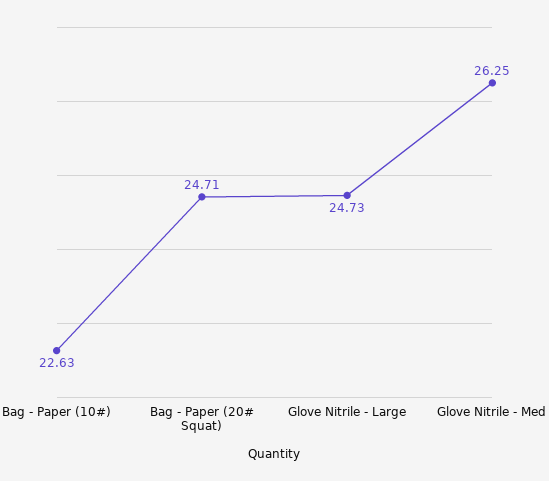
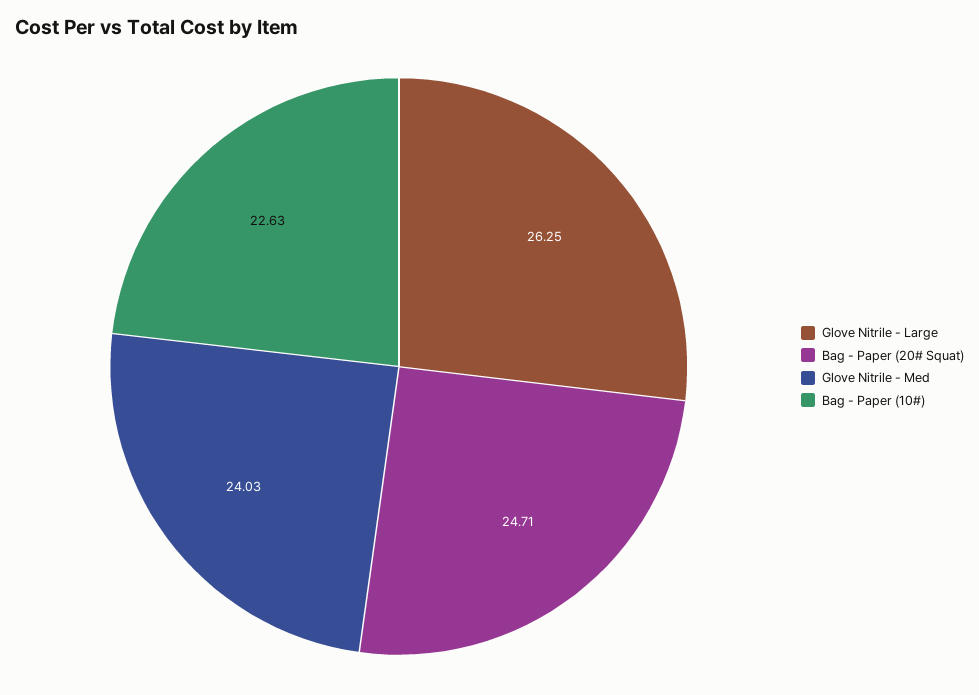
Glove Nitrile - Large: 24.73 -> 26.25
Glove Nitrile - Med: 26.25 -> 24.03

